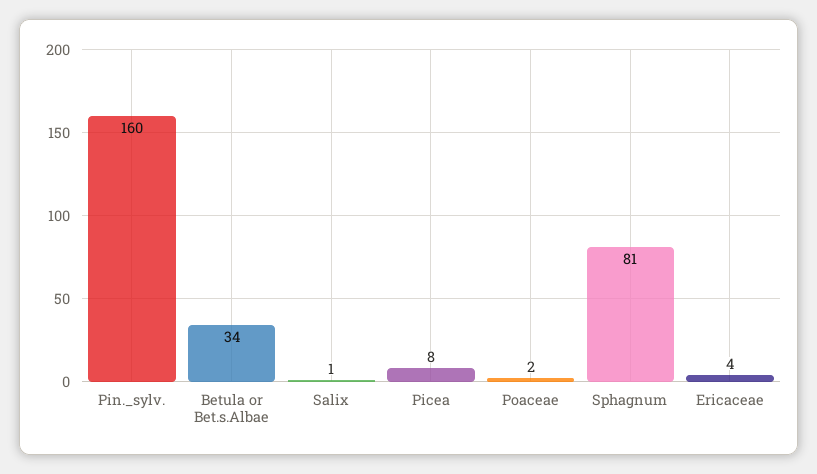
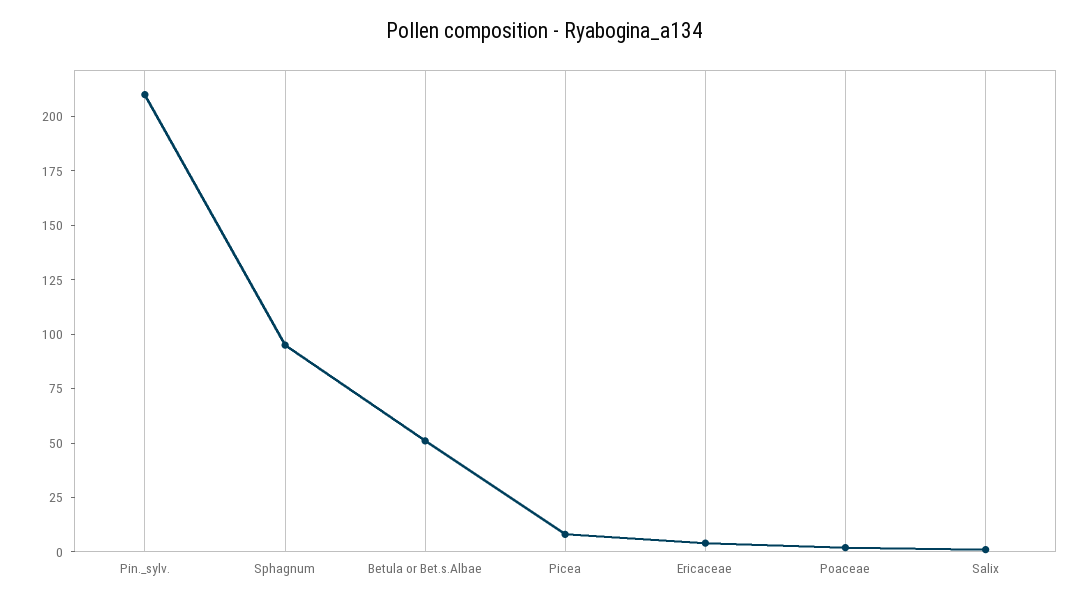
Pin._sylv.: 160 -> 210
Betula or Bet.s.Albae: 34 -> 50
Sphagnum: 81 -> 95

